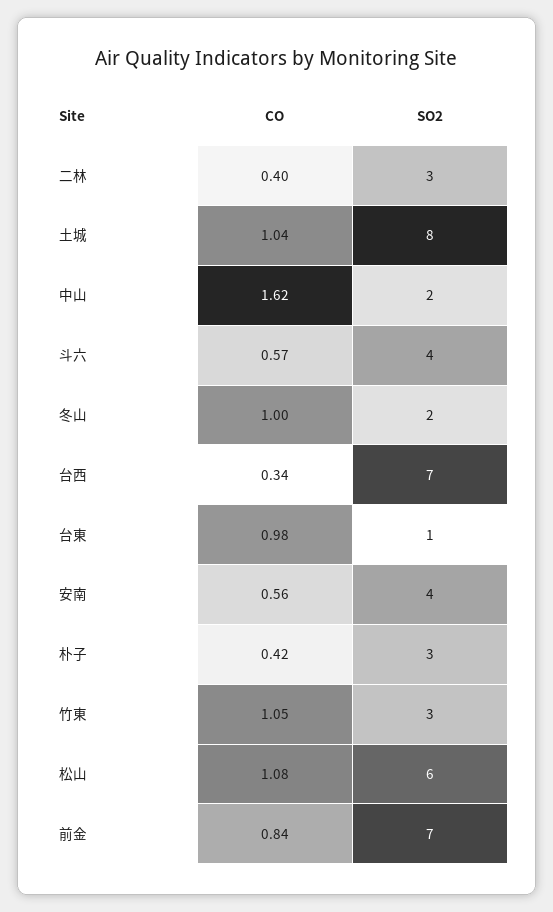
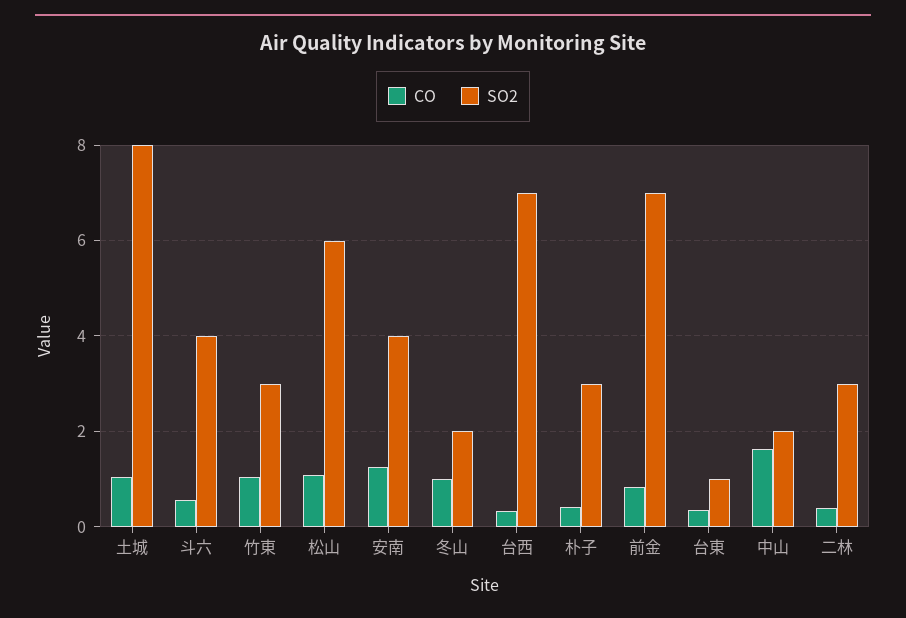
CO, 台東: 0.98 -> 0.4
CO, 安南: 0.56 -> 1.2

